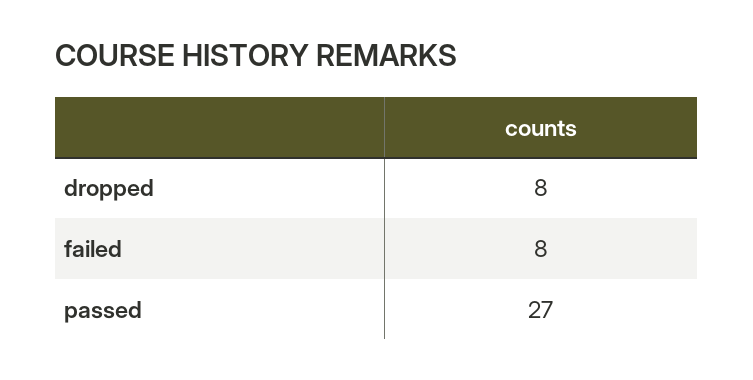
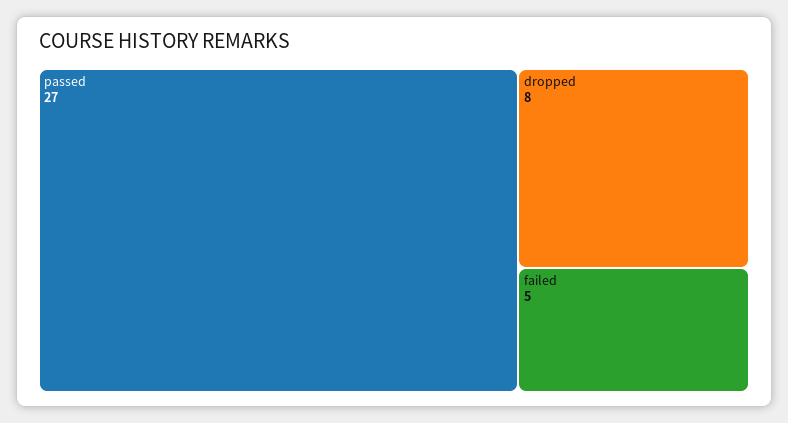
failed: 8 -> 5

